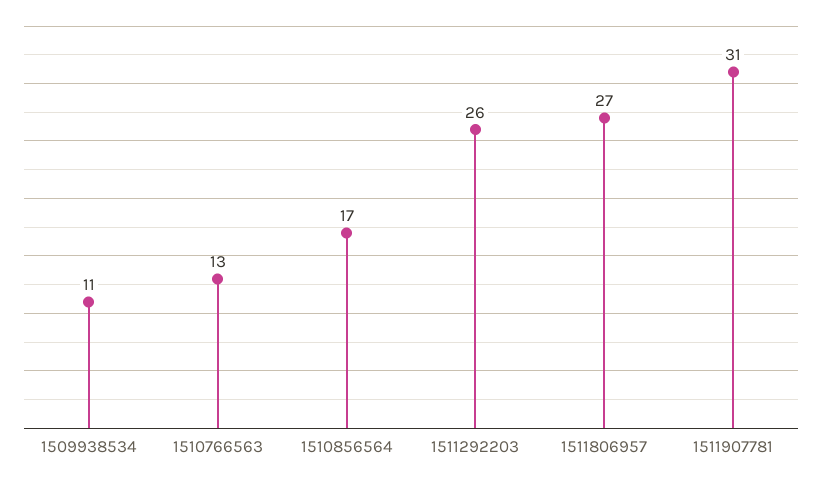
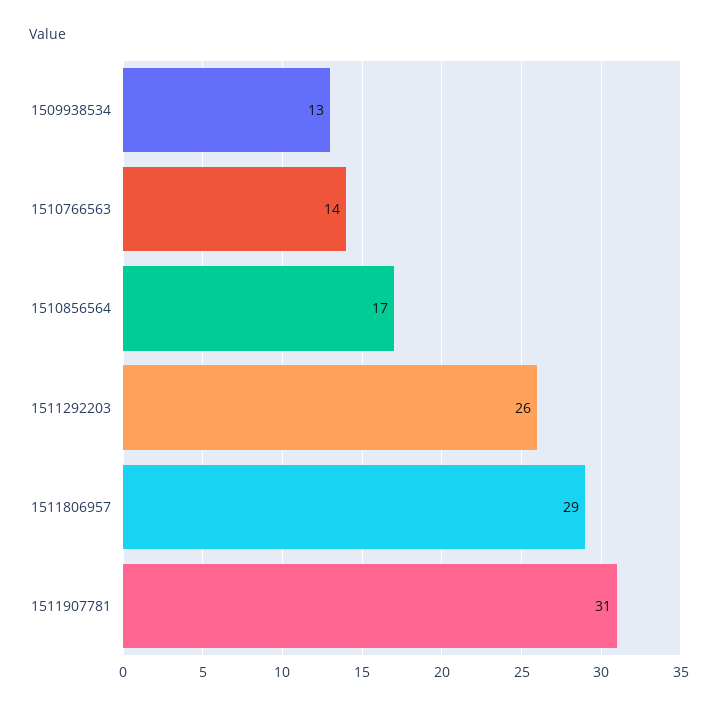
1509938534: 11 -> 13
1510766563: 13 -> 14
1511806957: 27 -> 29

